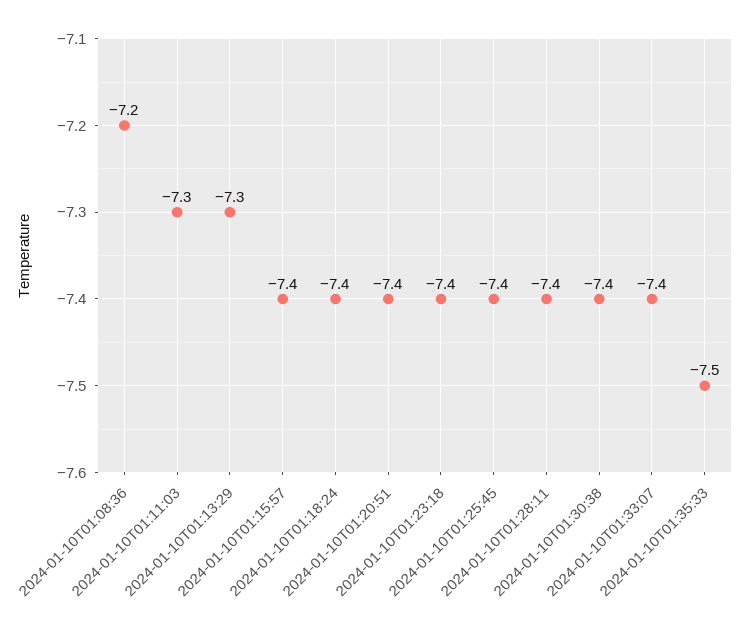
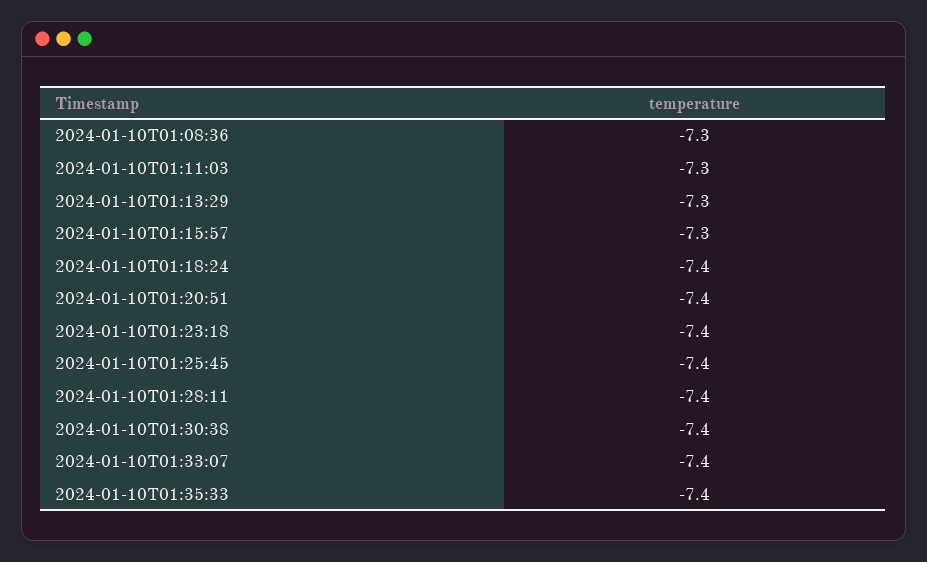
2024-01-10T01:08:36: -7.2 -> -7.3
2024-01-10T01:15:57: -7.4 -> -7.3
2024-01-10T01:35:33: -7.5 -> -7.4

